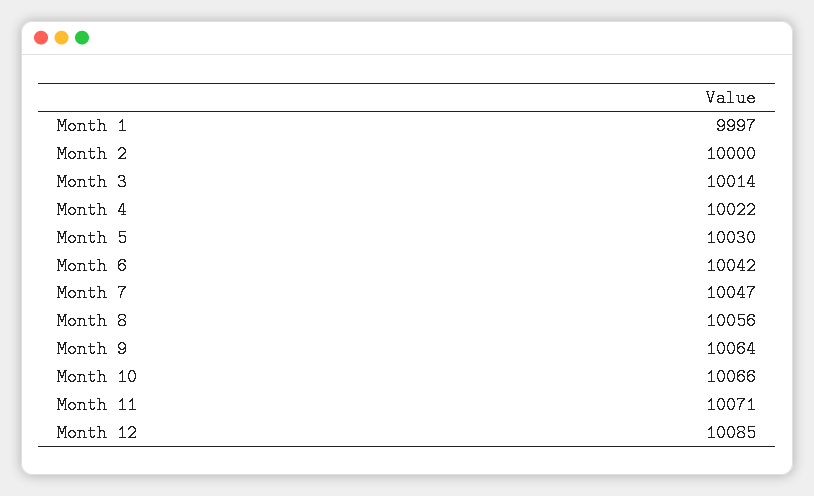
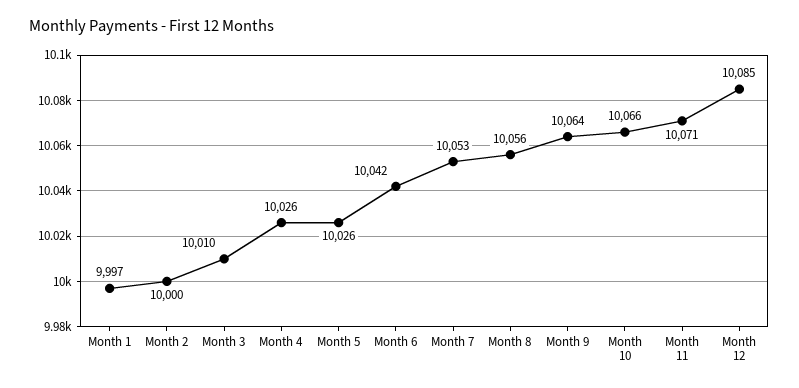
Month 3: 10014 -> 10010
Month 4: 10022 -> 10026
Month 5: 10030 -> 10026
Month 7: 10047 -> 10053

